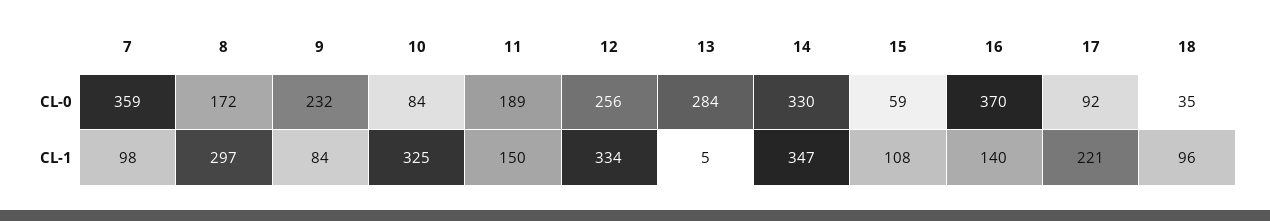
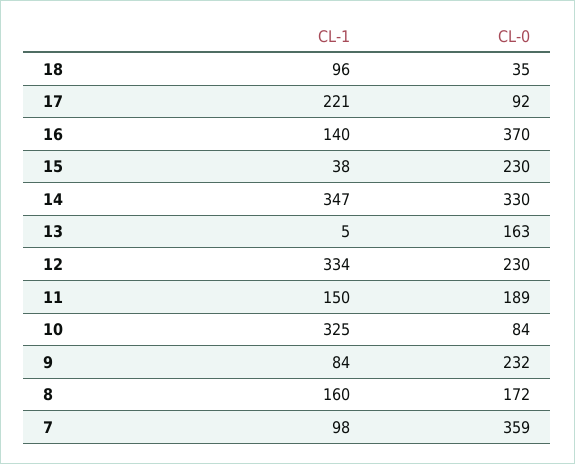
12, CL-0: 256 -> 230
13, CL-0: 284 -> 163
15, CL-0: 59 -> 230
8, CL-1: 297 -> 160
15, CL-1: 108 -> 38

